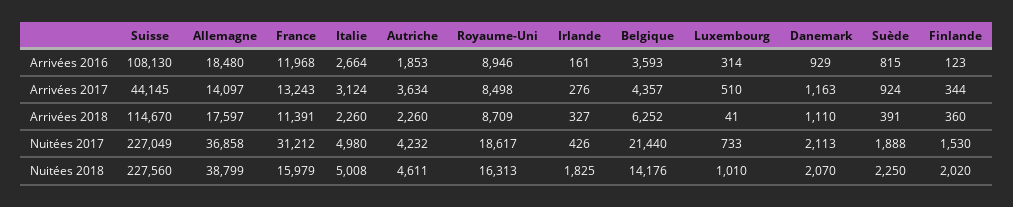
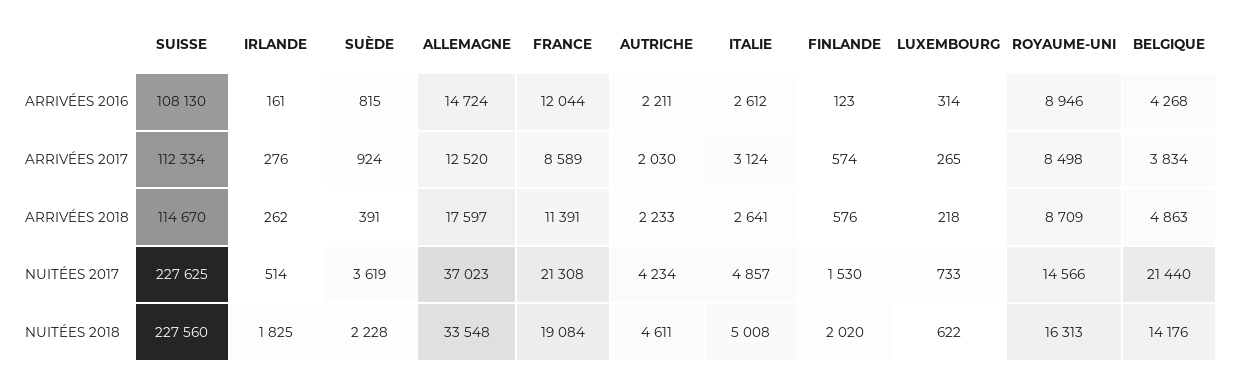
Allemagne, Arrivées 2016: 18480 -> 14724
France, Arrivées 2016: 11968 -> 12044
Italie, Arrivées 2016: 2664 -> 2612
Autriche, Arrivées 2016: 1853 -> 2211
Belgique, Arrivées 2016: 3593 -> 4268
Danemark, Arrivées 2016: 929 -> none
Suisse, Arrivées 2017: 44145 -> 112334
Allemagne, Arrivées 2017: 14097 -> 12520
France, Arrivées 2017: 13243 -> 8589
Autriche, Arrivées 2017: 3634 -> 2030
Belgique, Arrivées 2017: 4357 -> 3834
Luxembourg, Arrivées 2017: 510 -> 265
Danemark, Arrivées 2017: 1163 -> none
Finlande, Arrivées 2017: 344 -> 574
Italie, Arrivées 2018: 2260 -> 2641
Autriche, Arrivées 2018: 2260 -> 2233
Irlande, Arrivées 2018: 327 -> 262
Belgique, Arrivées 2018: 6252 -> 4863
Luxembourg, Arrivées 2018: 41 -> 218
Danemark, Arrivées 2018: 1110 -> none
Finlande, Arrivées 2018: 360 -> 576
Suisse, Nuitées 2017: 227049 -> 227625
Allemagne, Nuitées 2017: 36858 -> 37023
France, Nuitées 2017: 31212 -> 21308
Italie, Nuitées 2017: 4980 -> 4857
Autriche, Nuitées 2017: 4232 -> 4234
Royaume-Uni, Nuitées 2017: 18617 -> 14566
Irlande, Nuitées 2017: 426 -> 514
Danemark, Nuitées 2017: 2113 -> none
Suède, Nuitées 2017: 1888 -> 3619
Allemagne, Nuitées 2018: 38799 -> 33548
France, Nuitées 2018: 15979 -> 19084
Luxembourg, Nuitées 2018: 1010 -> 622
Danemark, Nuitées 2018: 2070 -> none
Suède, Nuitées 2018: 2250 -> 2228

